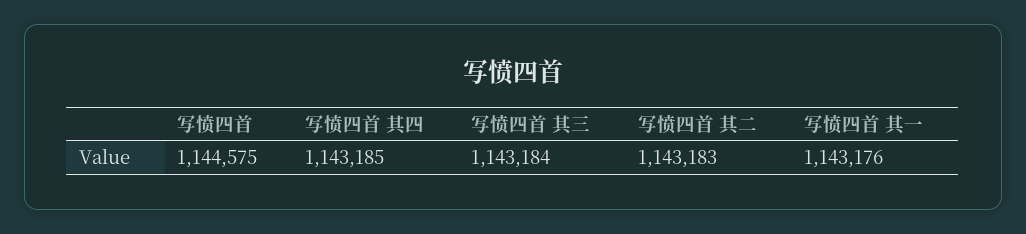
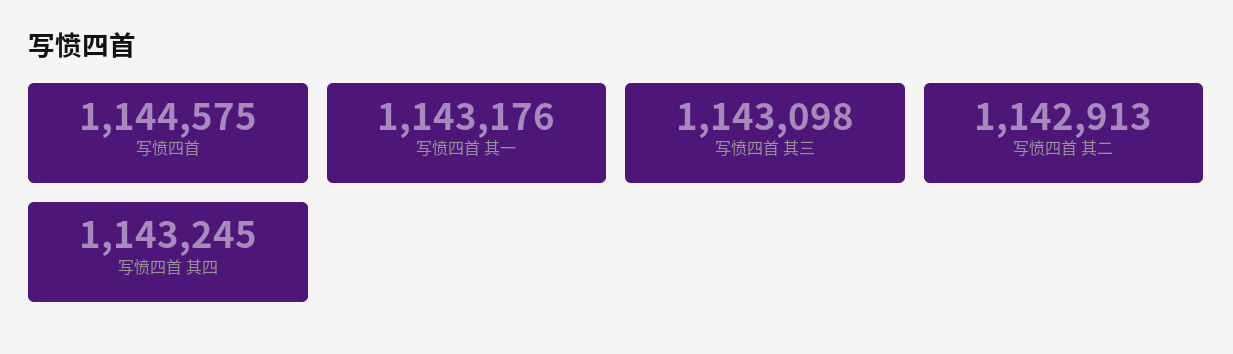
写愤四首 其四: 1143185 -> 1143245
写愤四首 其三: 1143184 -> 1143098
写愤四首 其二: 1143183 -> 1142913

